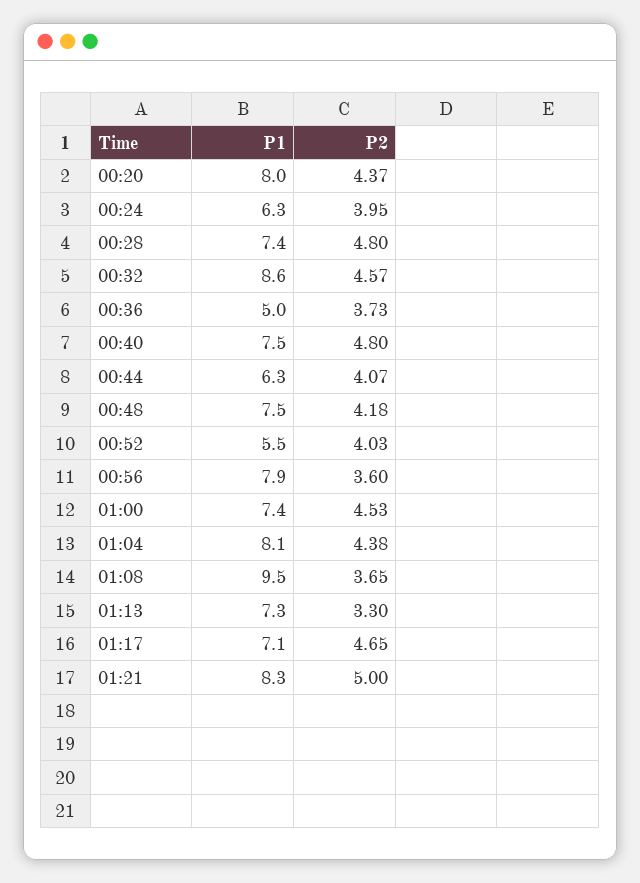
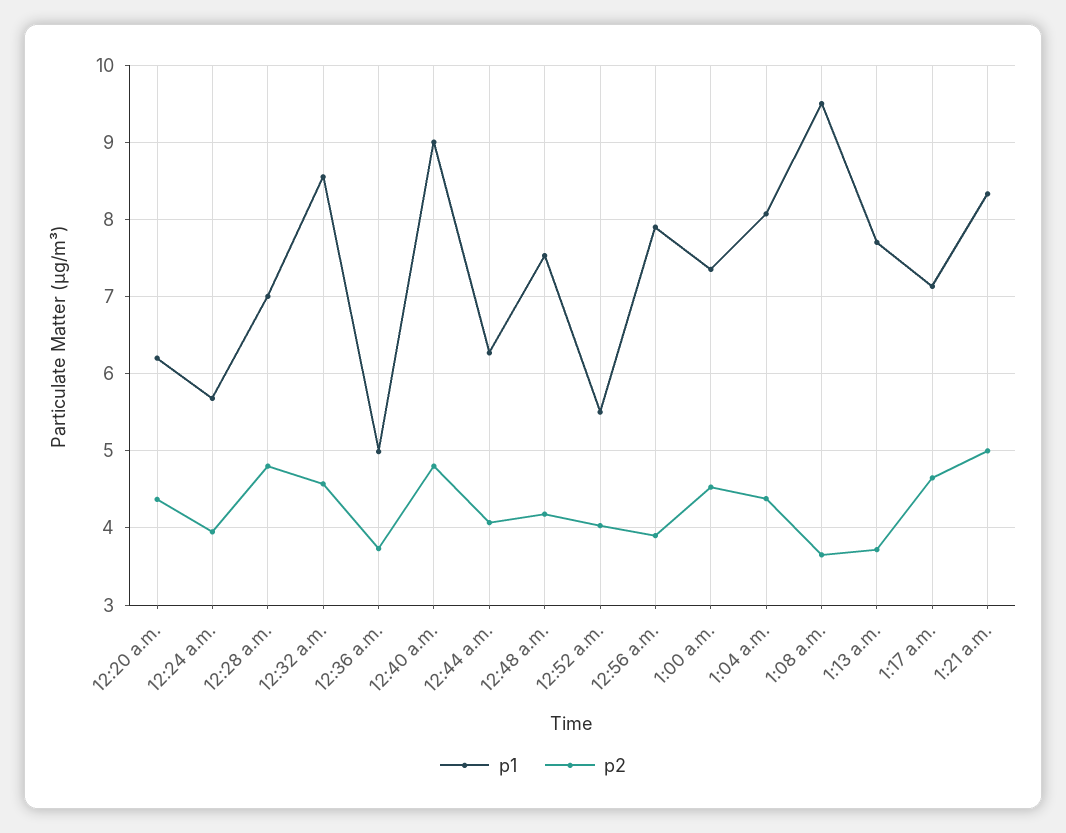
P1, 00:20: 8 -> 6.2
P1, 00:24: 6.3 -> 5.7
P1, 00:28: 7.4 -> 7
P1, 00:40: 7.5 -> 9
P2, 00:56: 3.6 -> 3.9
P1, 01:13: 7.3 -> 7.7
P2, 01:13: 3.3 -> 3.7

